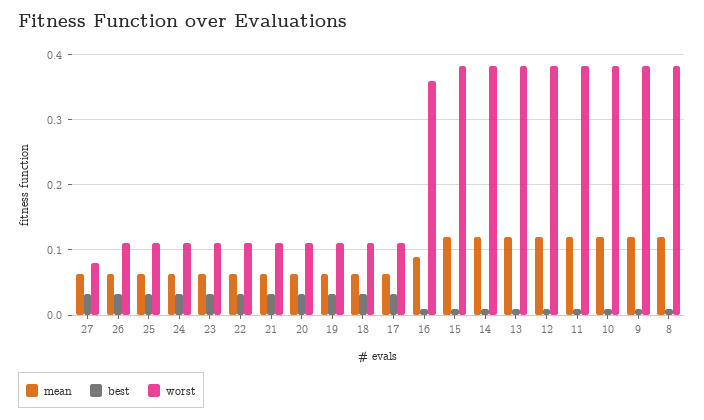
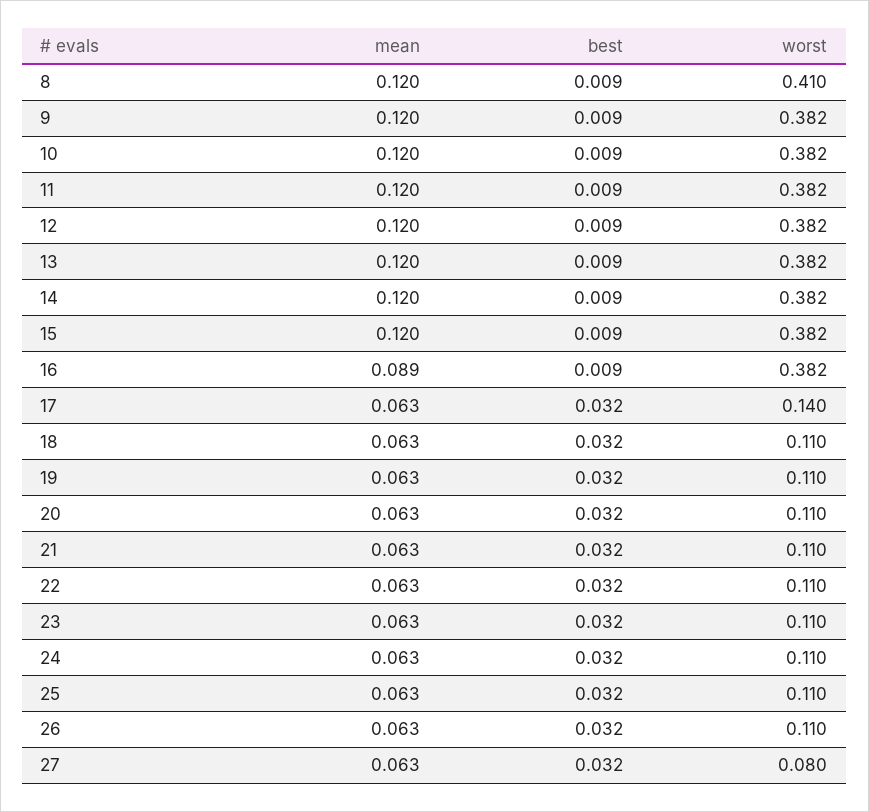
worst, 17: 0.11 -> 0.14
worst, 16: 0.36 -> 0.382
worst, 8: 0.38 -> 0.41

